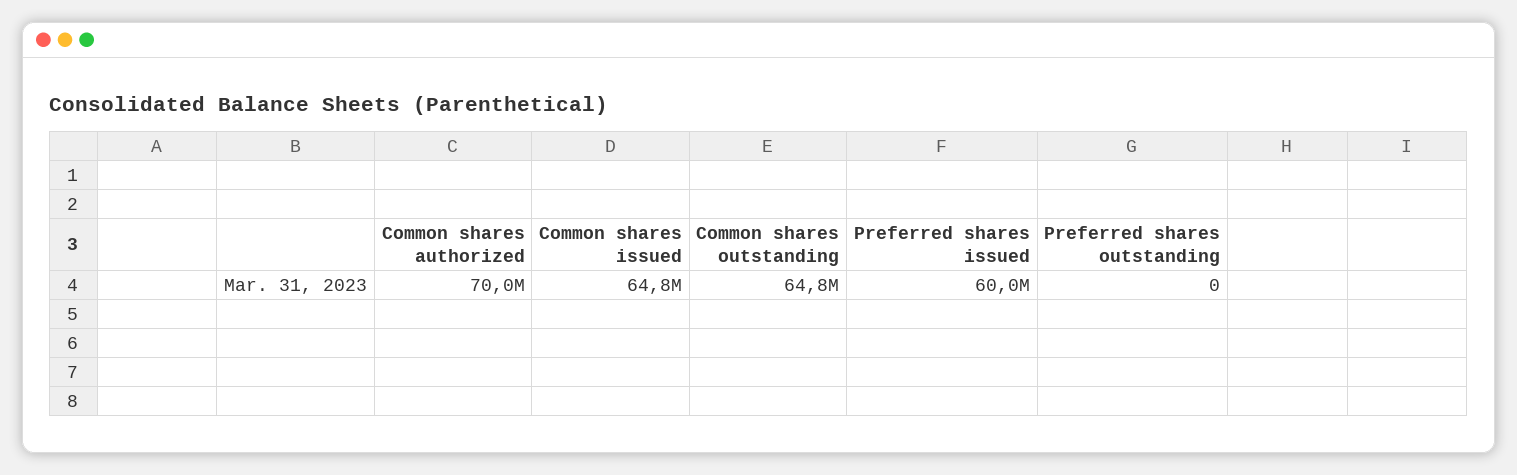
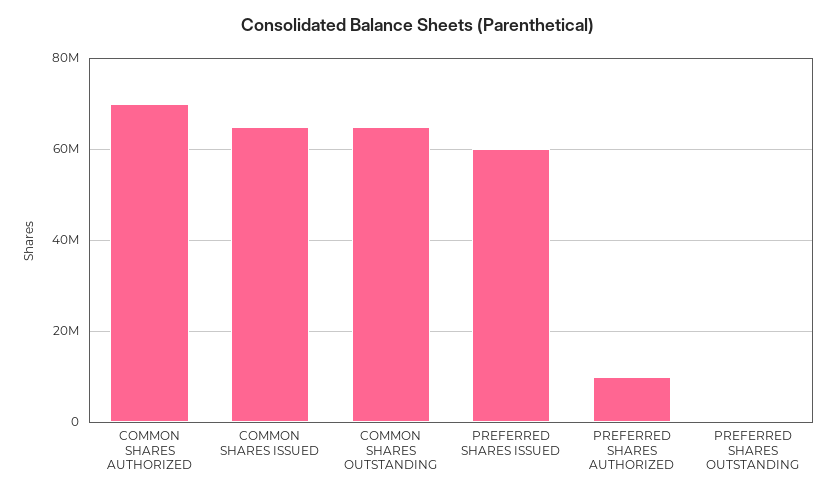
PREFERRED SHARES AUTHORIZED: none -> 10000000

